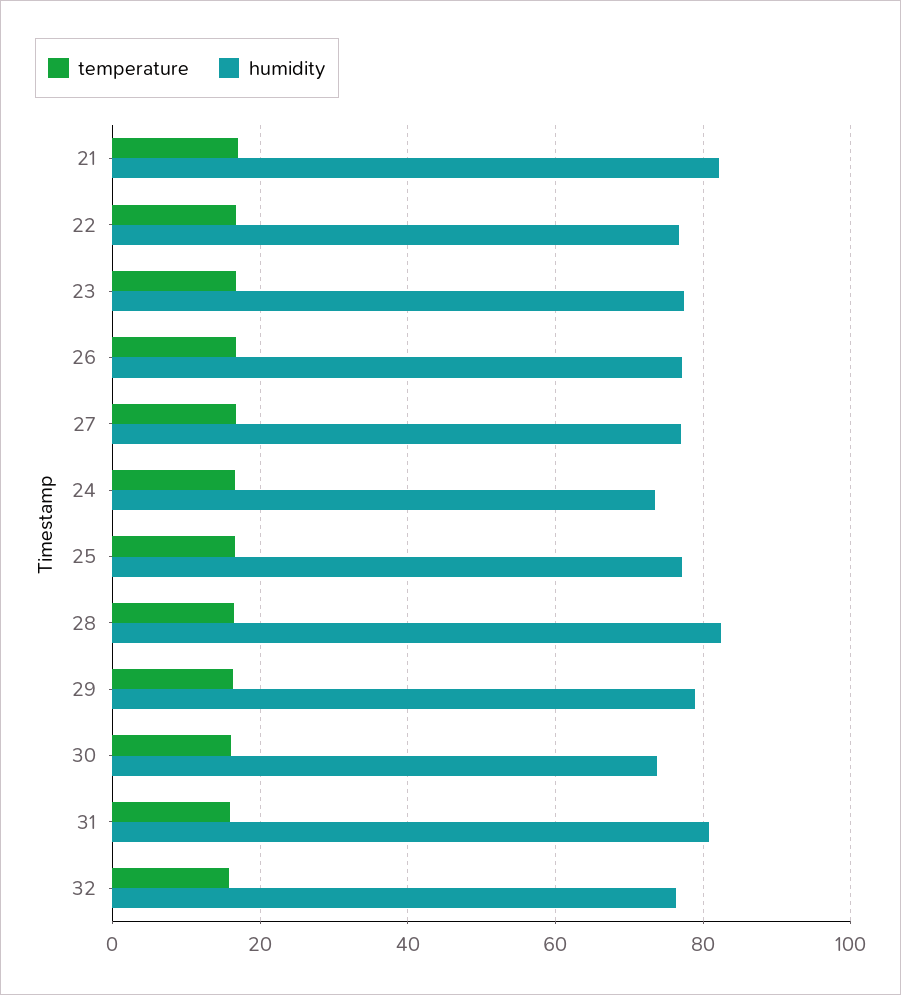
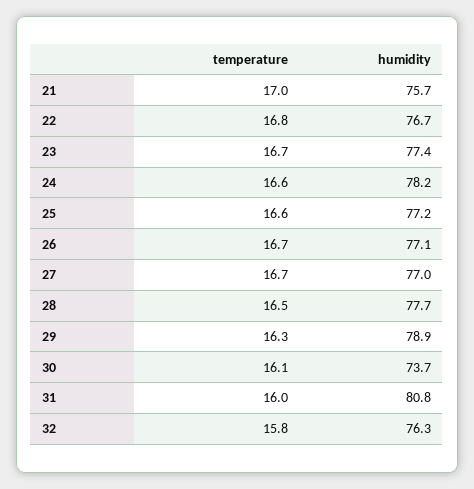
humidity, 21: 82 -> 75.7
humidity, 24: 74 -> 78.2
humidity, 28: 82 -> 77.7

